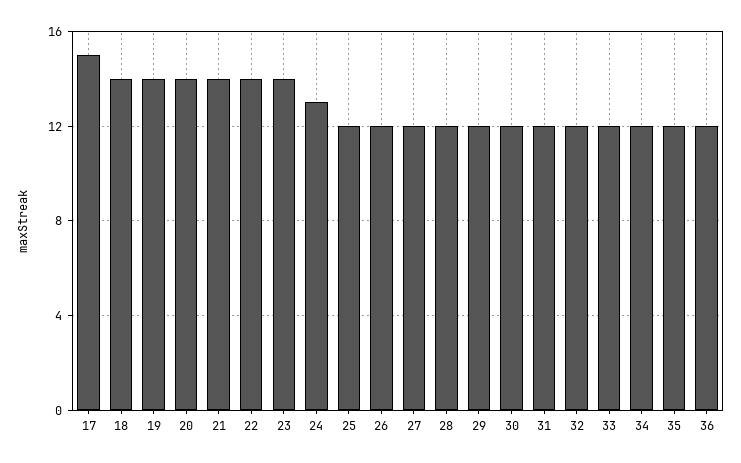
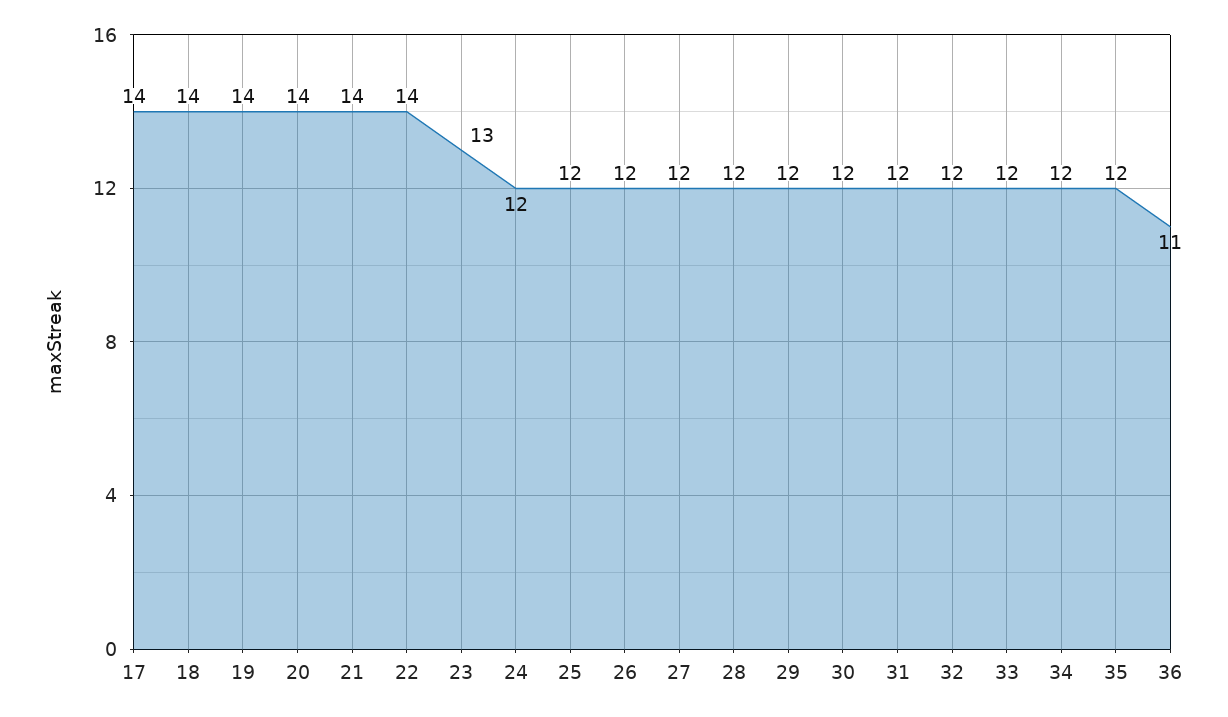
17: 15 -> 14
23: 14 -> 13
24: 13 -> 12
36: 12 -> 11

